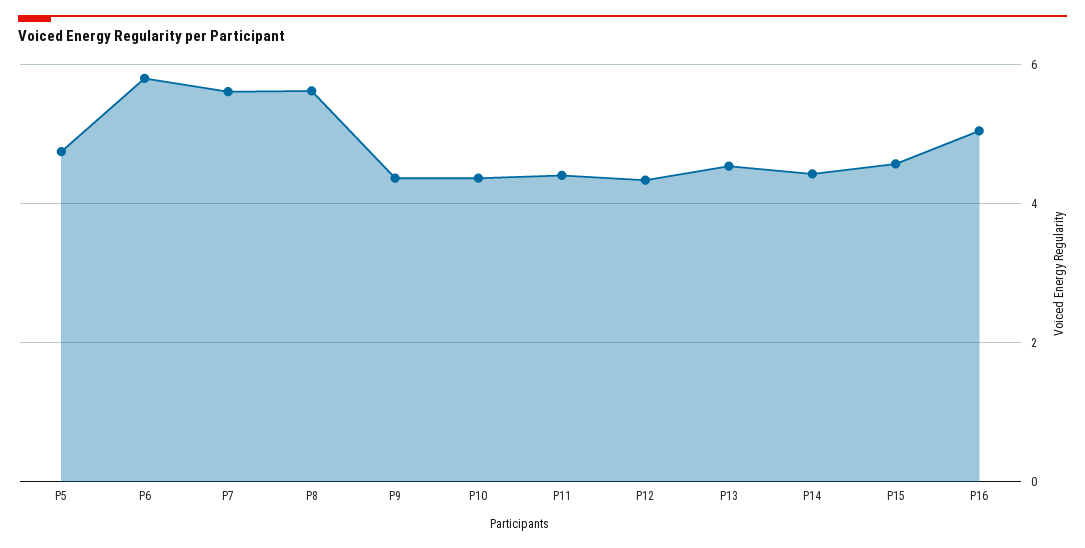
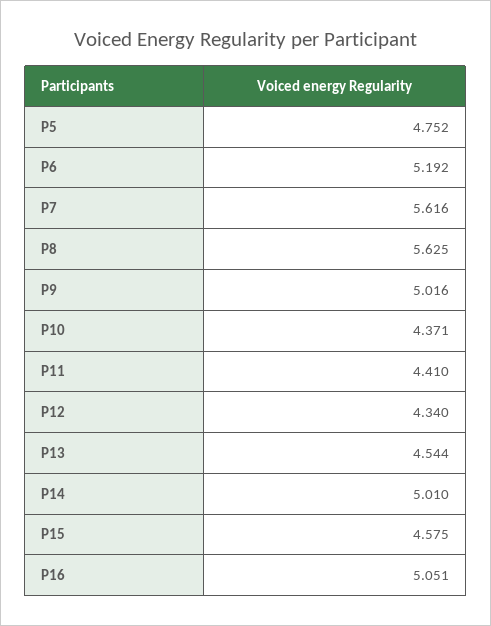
P6: 5.8 -> 5.192
P9: 4.4 -> 5.016
P14: 4.4 -> 5.01

